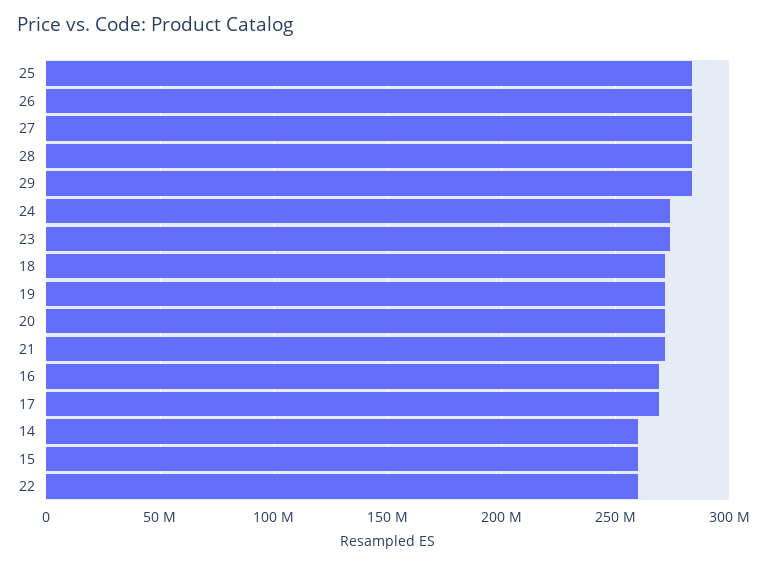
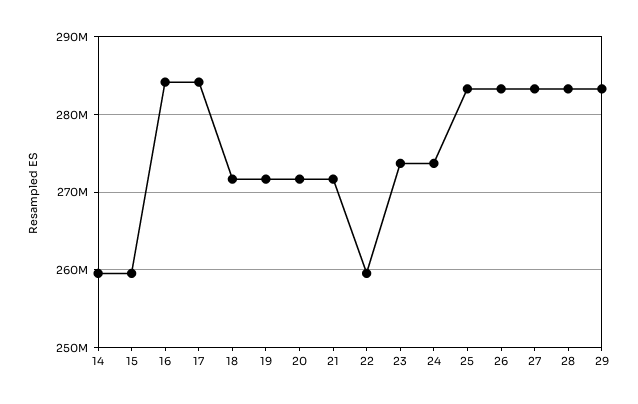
16: 270000000 -> 284000000
17: 270000000 -> 284000000

